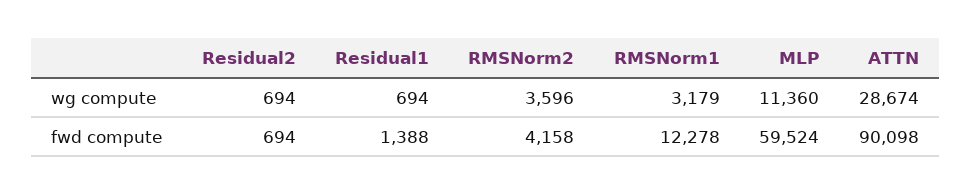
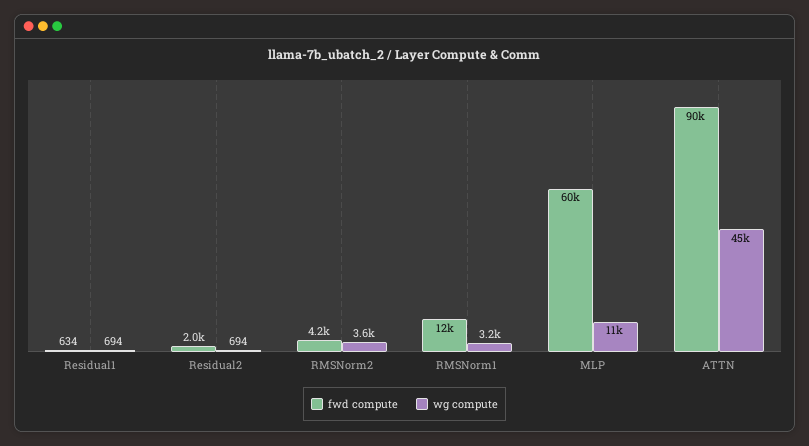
wg compute, ATTN: 28674 -> 45000
fwd compute, Residual2: 694 -> 2000
fwd compute, Residual1: 1388 -> 634

